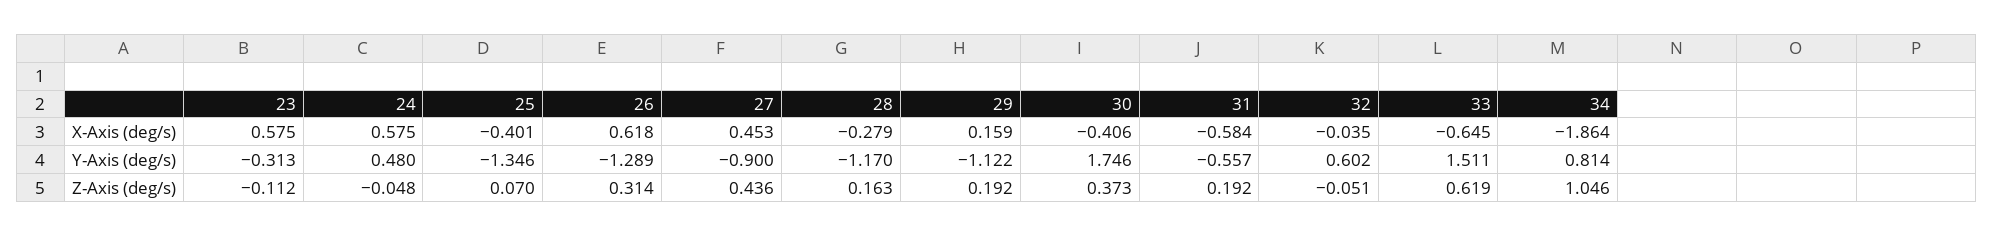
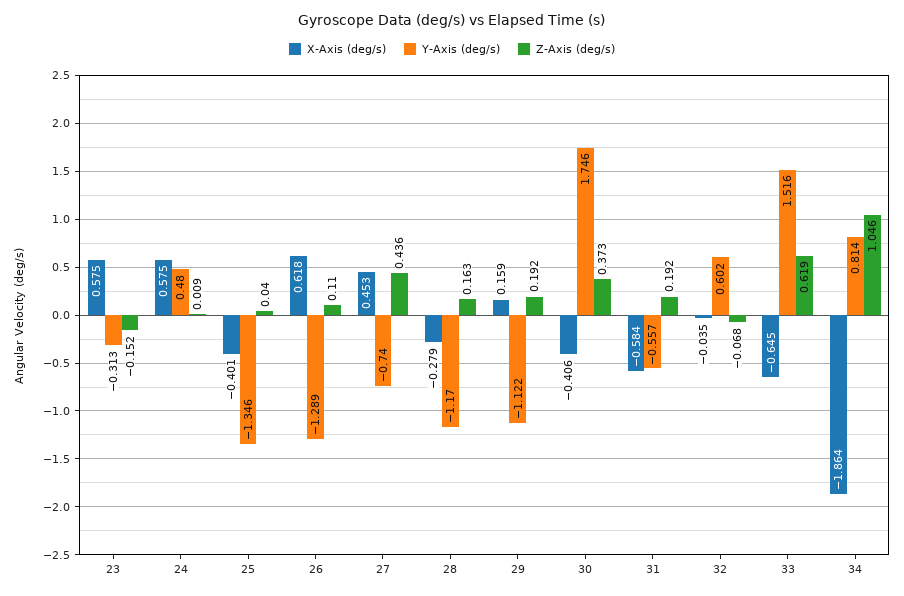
Y-Axis (deg/s), 27: -0.9 -> -0.74
Y-Axis (deg/s), 33: 1.511 -> 1.516
Z-Axis (deg/s), 23: -0.112 -> -0.152
Z-Axis (deg/s), 24: -0.048 -> 0.009
Z-Axis (deg/s), 25: 0.07 -> 0.04
Z-Axis (deg/s), 26: 0.314 -> 0.11
Z-Axis (deg/s), 32: -0.051 -> -0.068

